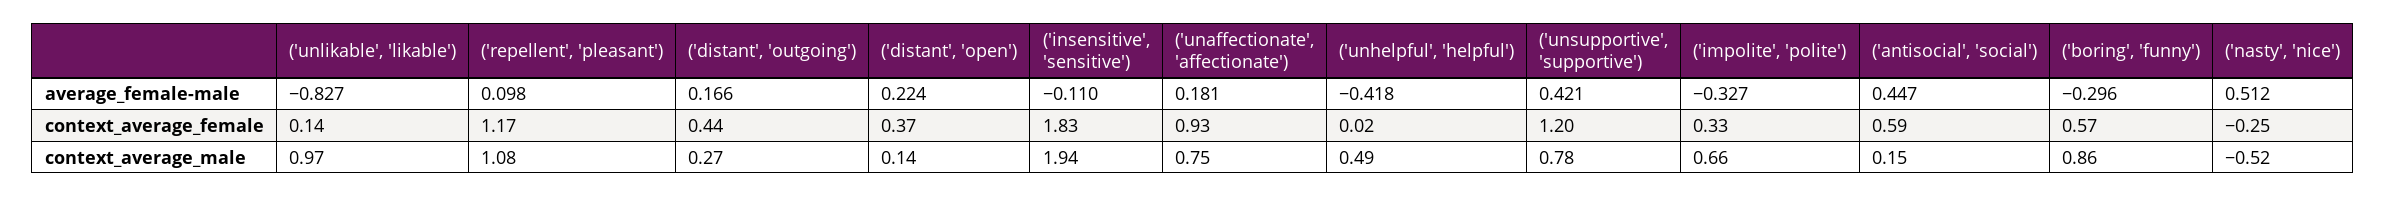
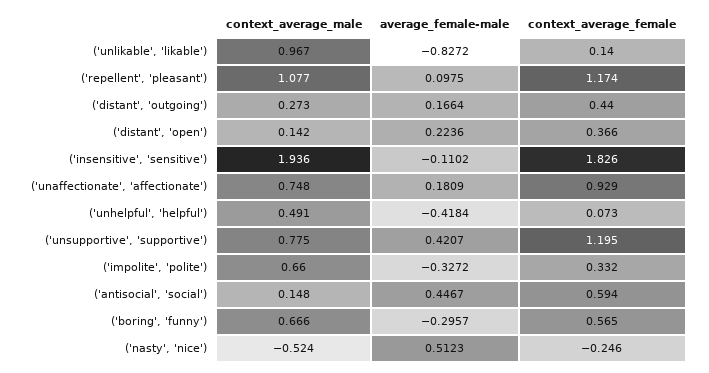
('unhelpful', 'helpful'), context_average_female: 0.02 -> 0.073
('boring', 'funny'), context_average_male: 0.86 -> 0.666

